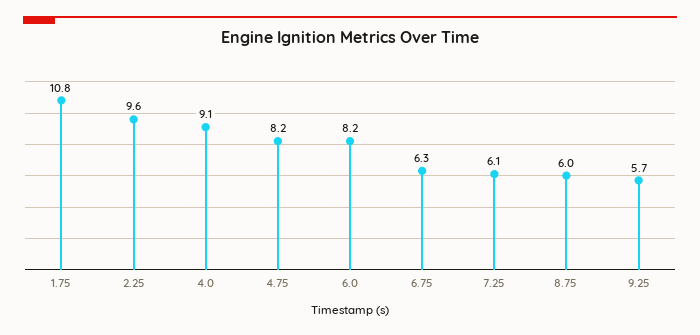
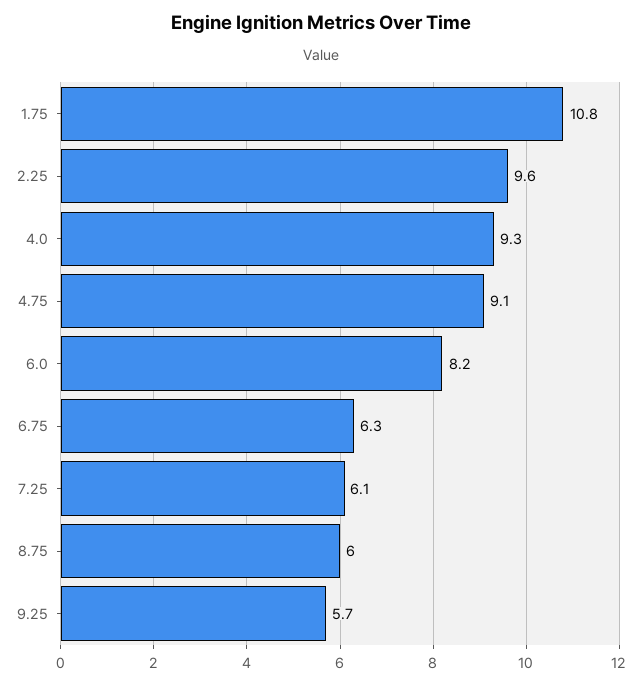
4.0: 9.1 -> 9.3
4.75: 8.2 -> 9.1

